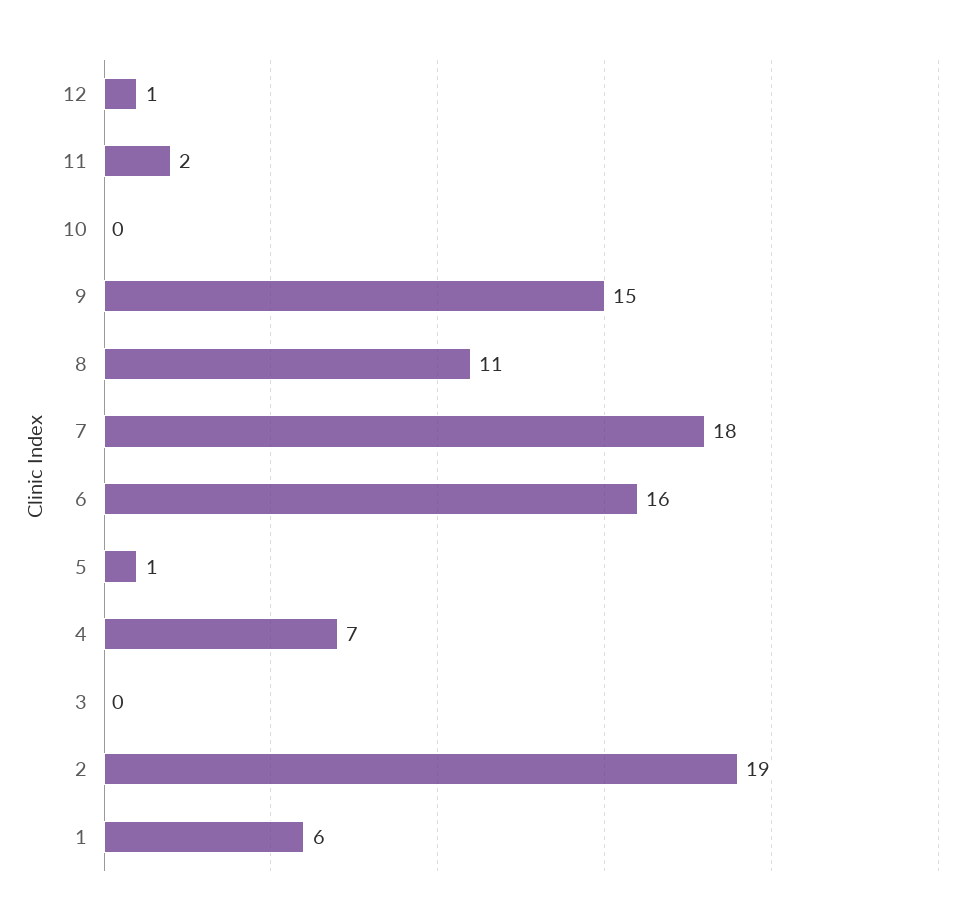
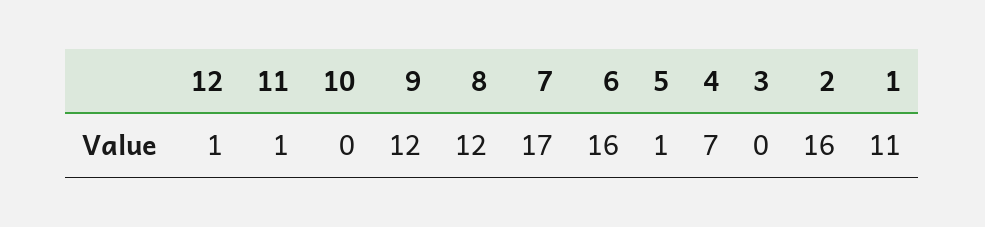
11: 2 -> 1
9: 15 -> 12
8: 11 -> 12
7: 18 -> 17
2: 19 -> 16
1: 6 -> 11

